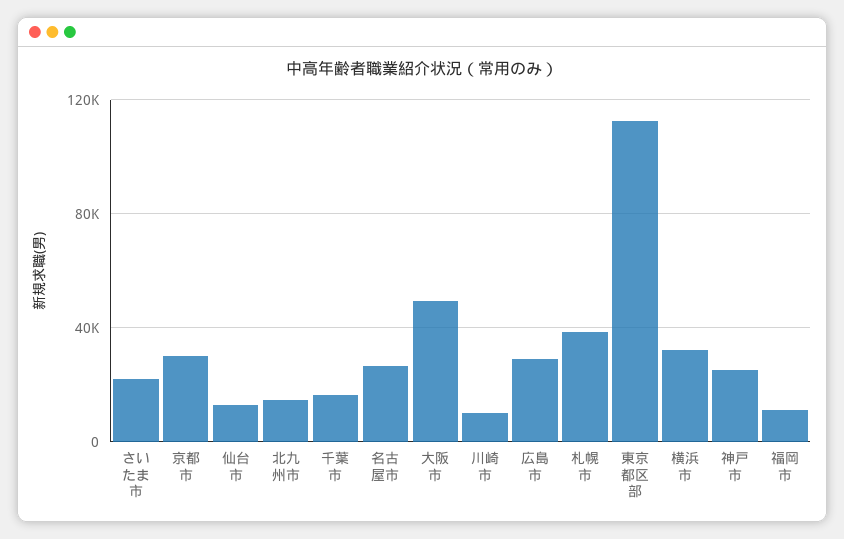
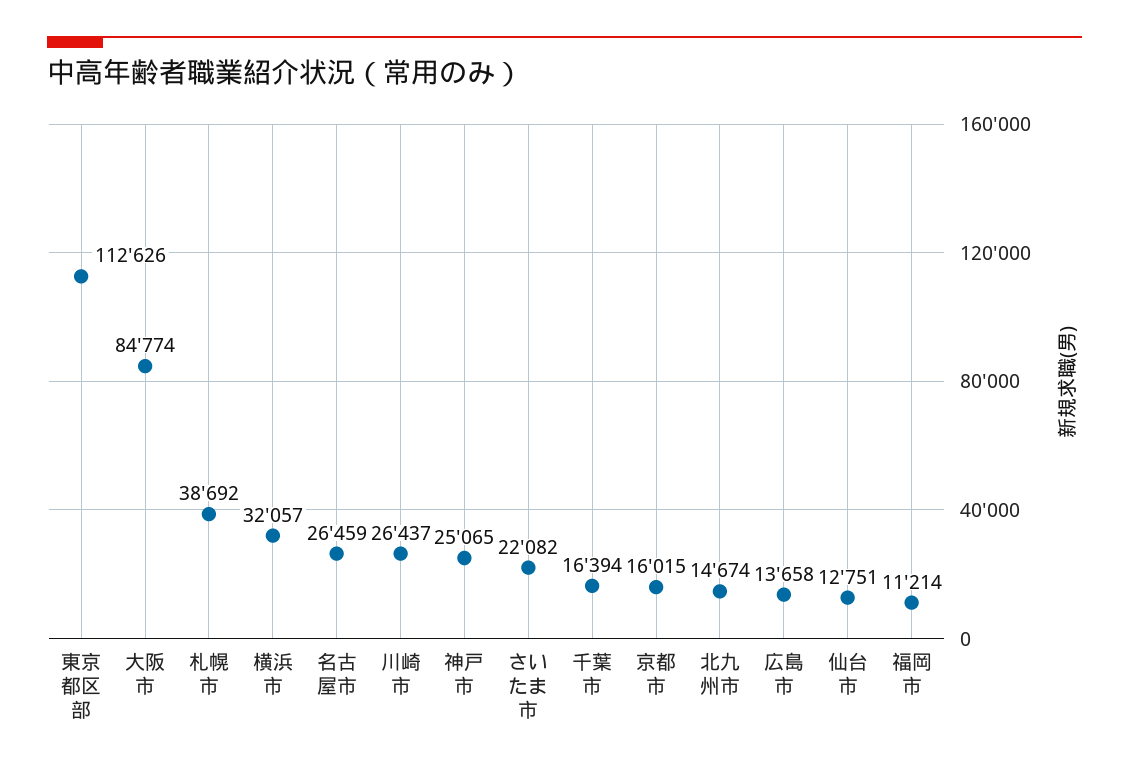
京都市: 30000 -> 16015
大阪市: 50000 -> 84774
川崎市: 10000 -> 26437
広島市: 30000 -> 13658

